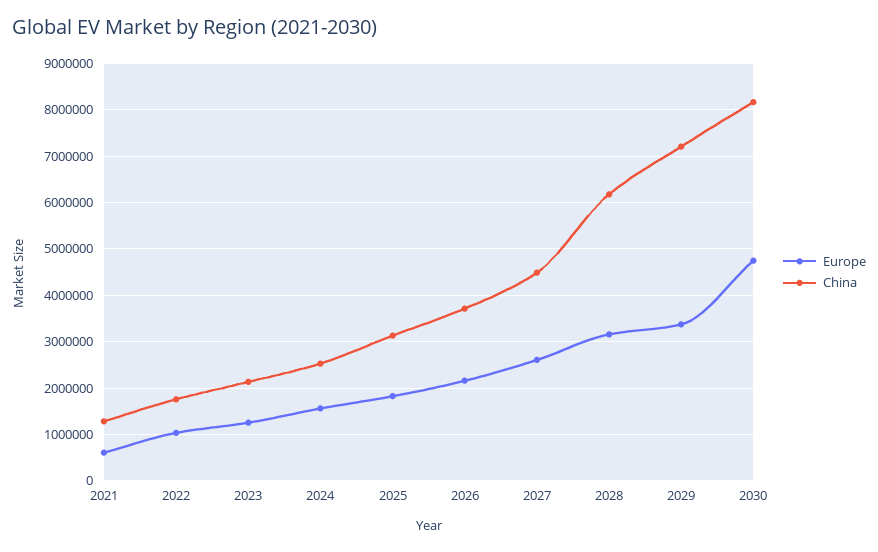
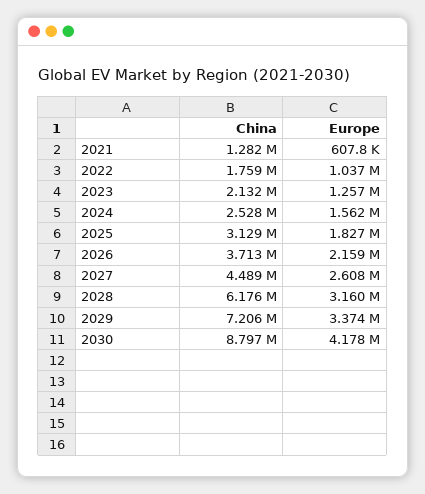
Europe, 2030: 4800000 -> 4178000
China, 2030: 8200000 -> 8797000

